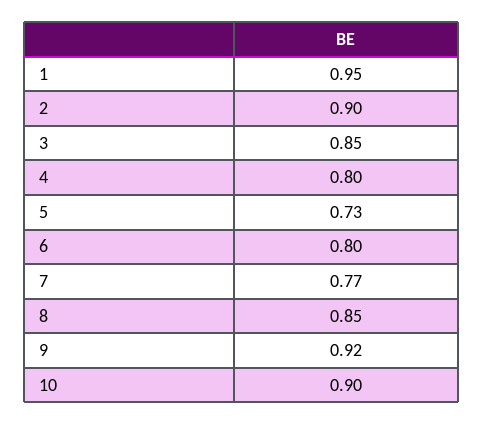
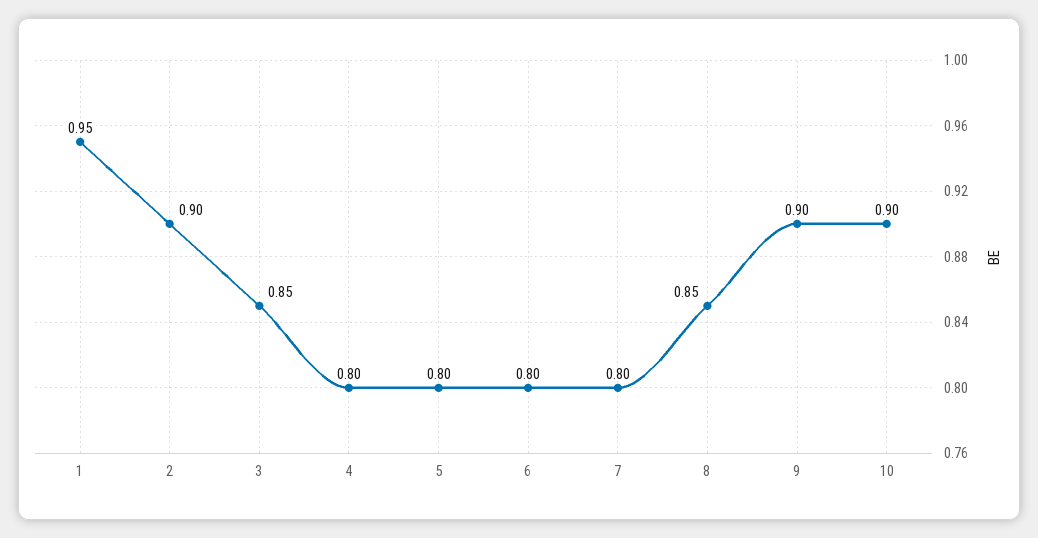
5: 0.73 -> 0.8
7: 0.77 -> 0.8
9: 0.92 -> 0.9

